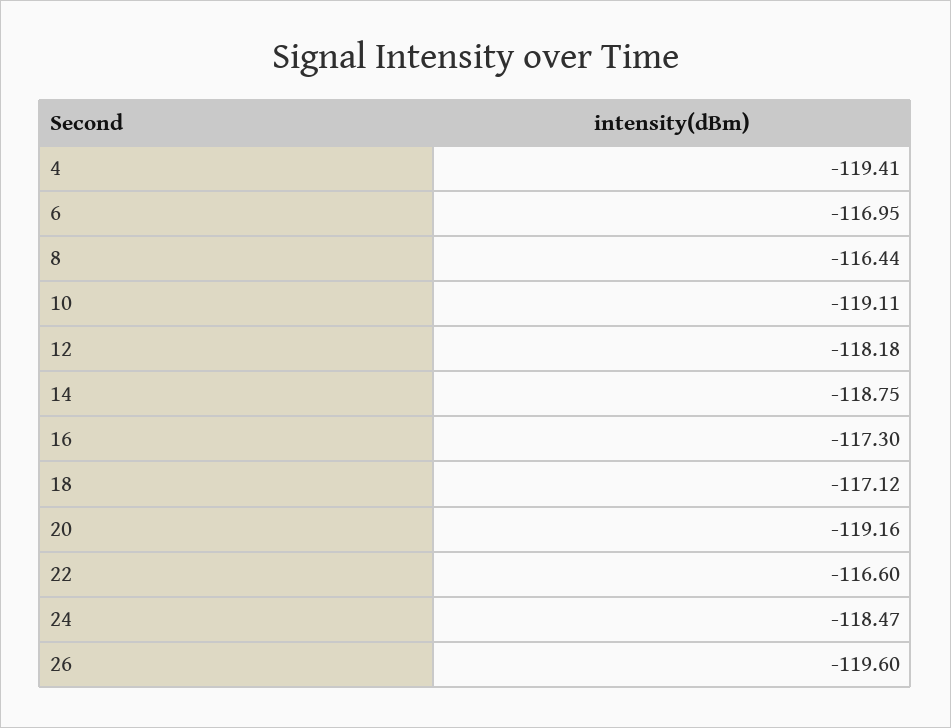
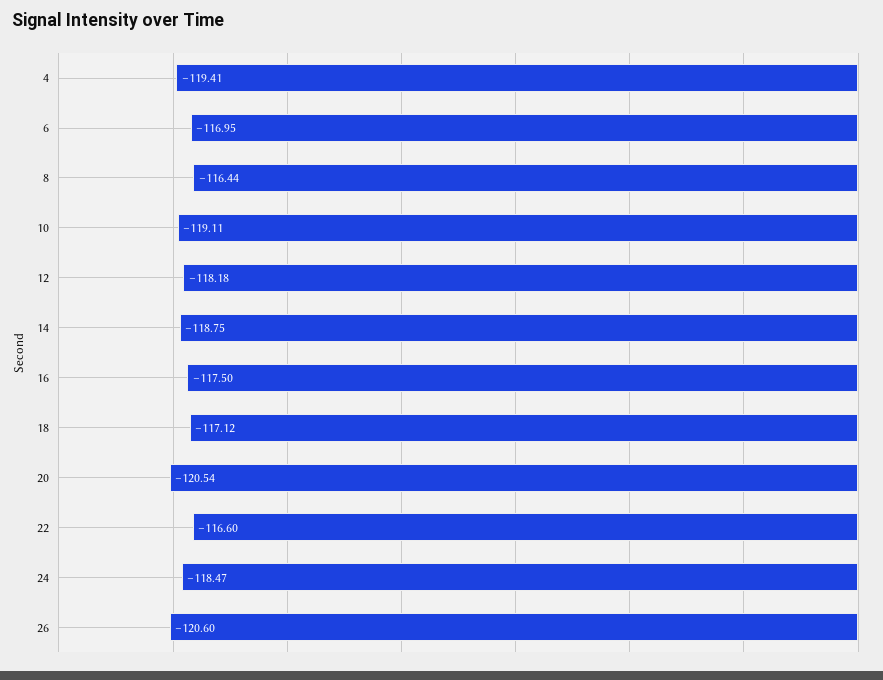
16: -117.3 -> -117.5
20: -119.16 -> -120.54
26: -119.6 -> -120.6

